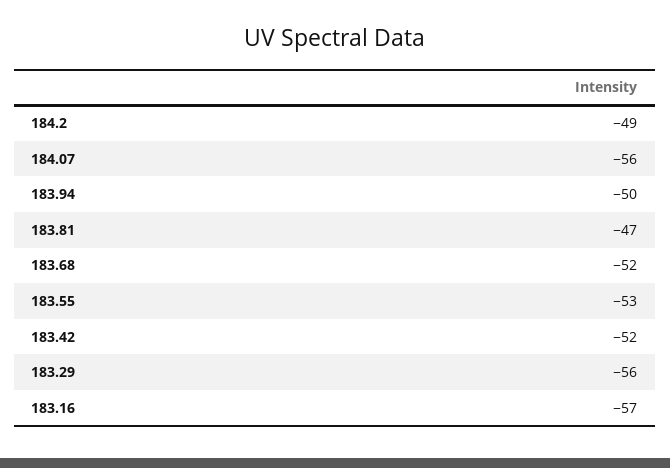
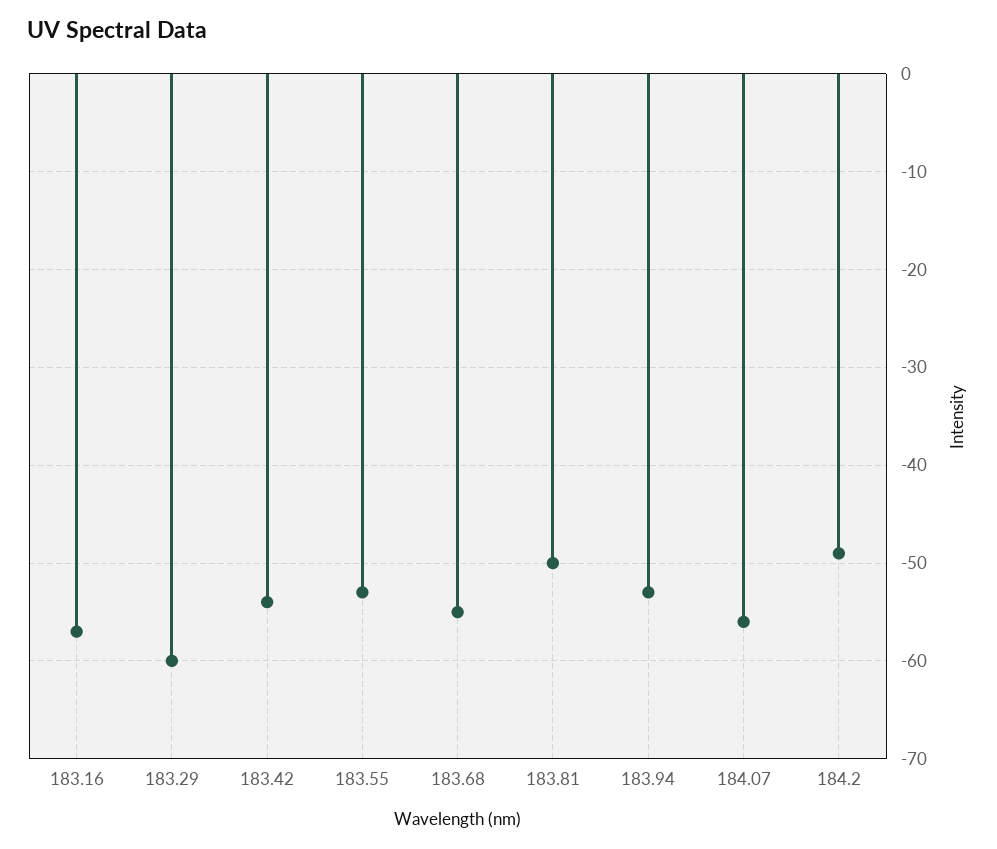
183.94: -50 -> -53
183.81: -47 -> -50
183.68: -52 -> -55
183.42: -52 -> -54
183.29: -56 -> -60

